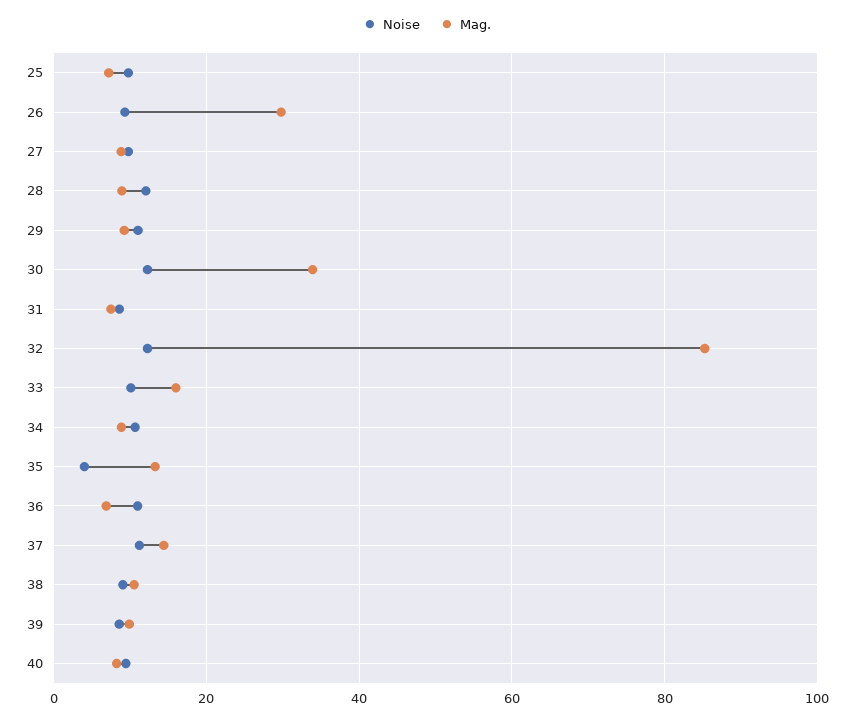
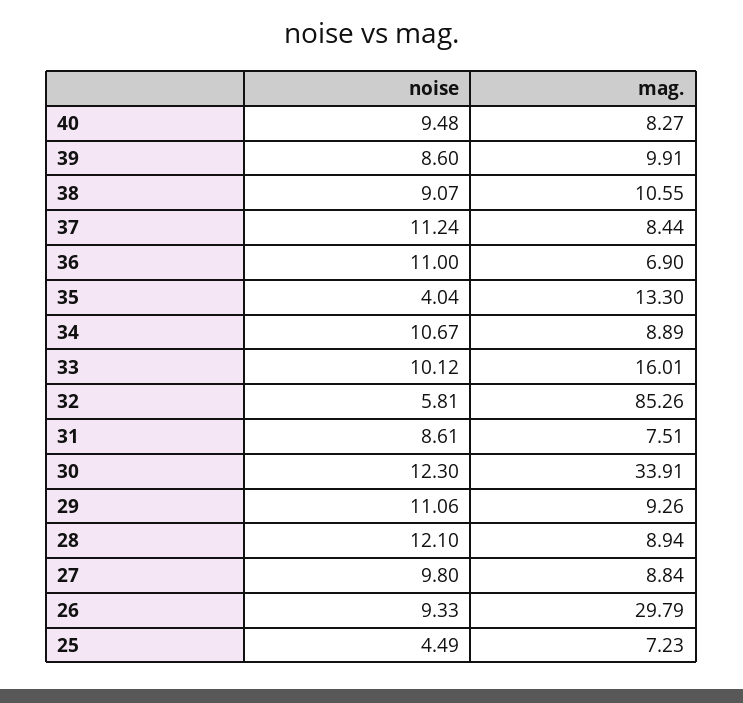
Noise, 25: 10 -> 4.49
Noise, 32: 12 -> 5.81
Mag., 37: 14 -> 8.44

